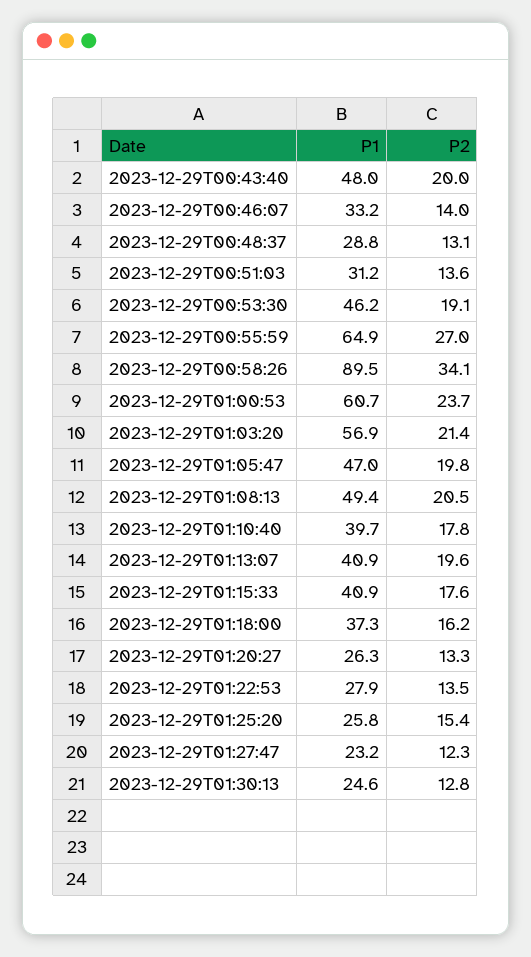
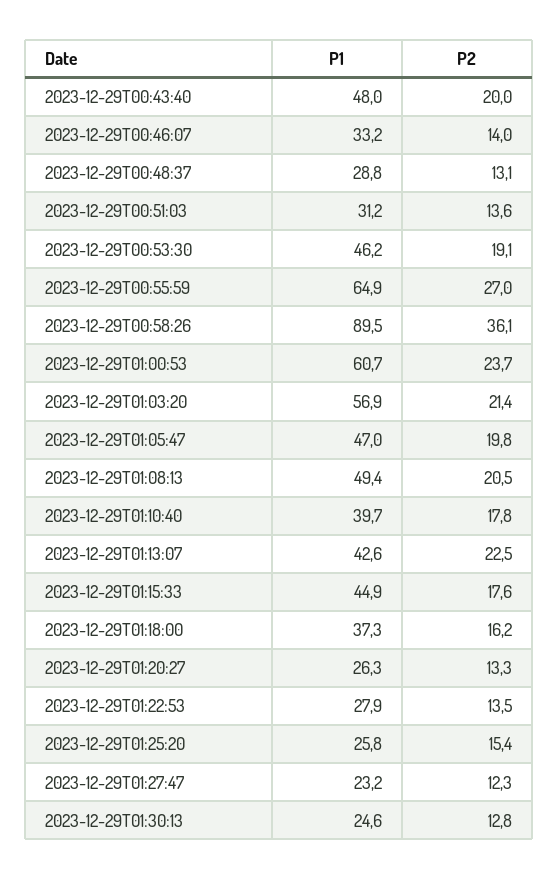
P2, 2023-12-29T00:58:26: 34.1 -> 36.1
P1, 2023-12-29T01:13:07: 40.9 -> 42.6
P2, 2023-12-29T01:13:07: 19.6 -> 22.5
P1, 2023-12-29T01:15:33: 40.9 -> 44.9

